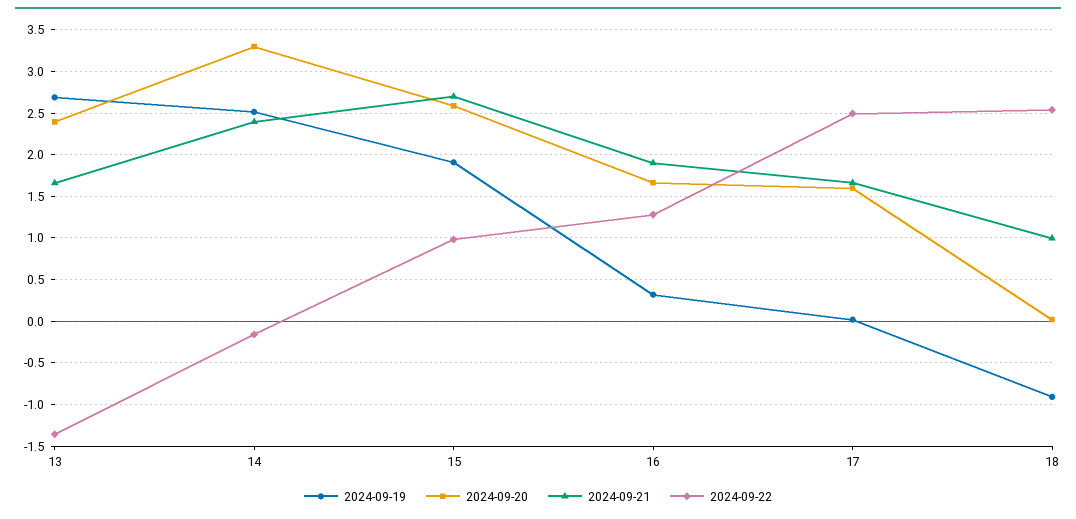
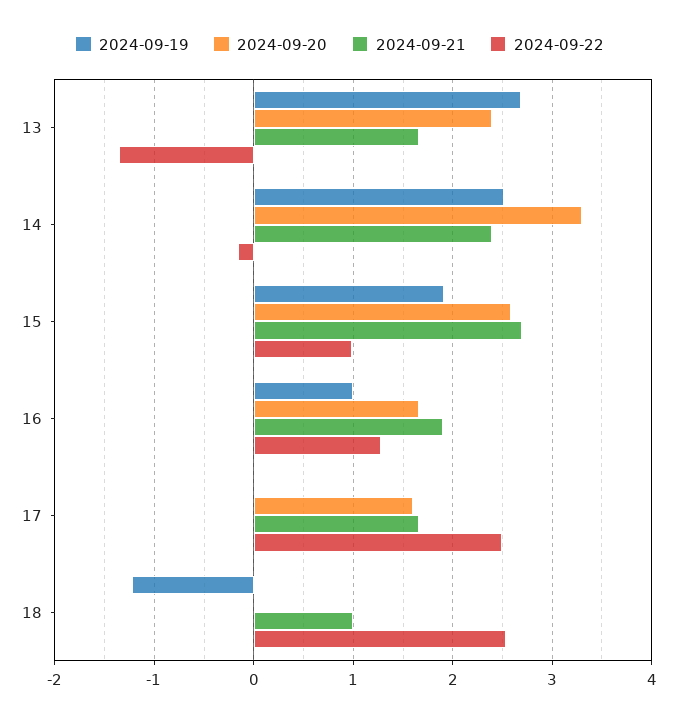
2024-09-19, 16: 0.3 -> 1
2024-09-19, 18: -0.9 -> -1.2

